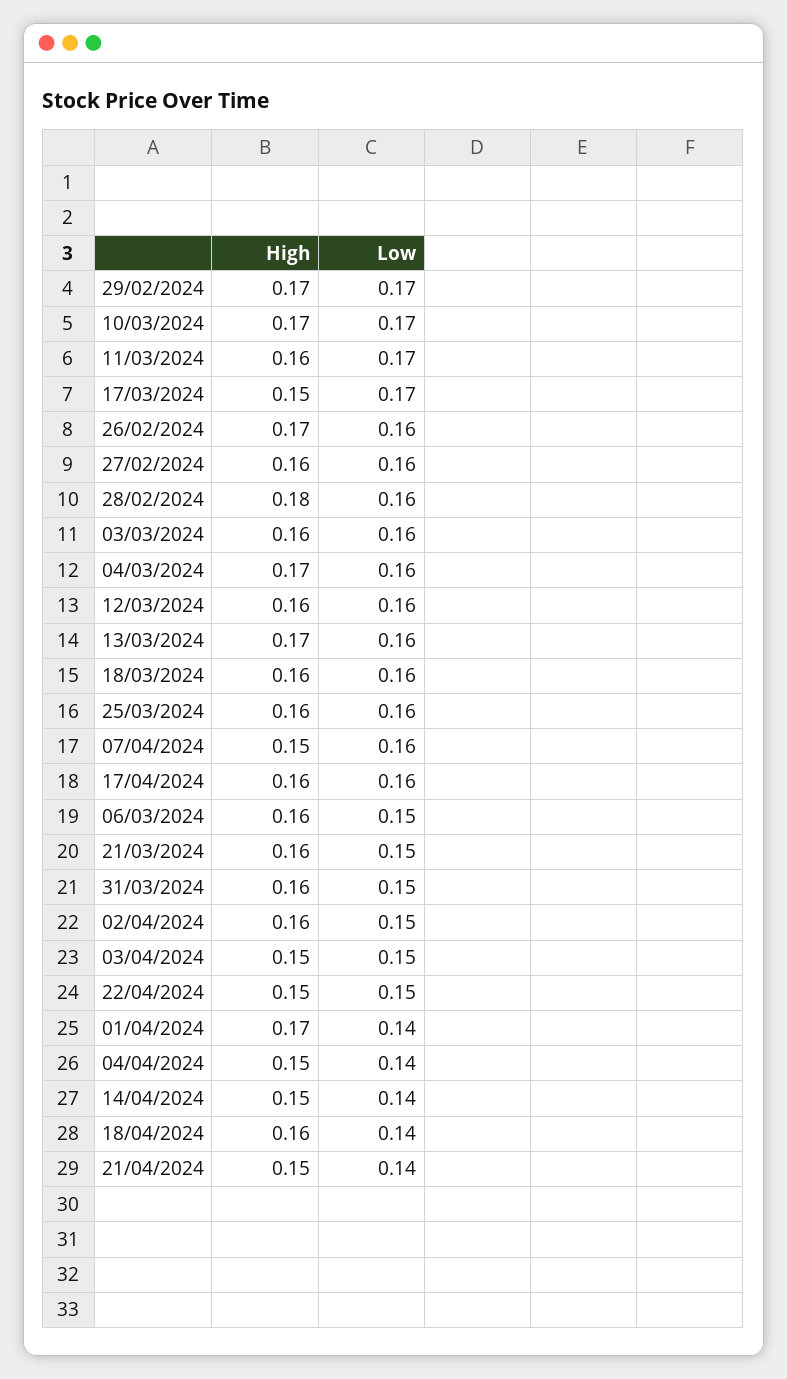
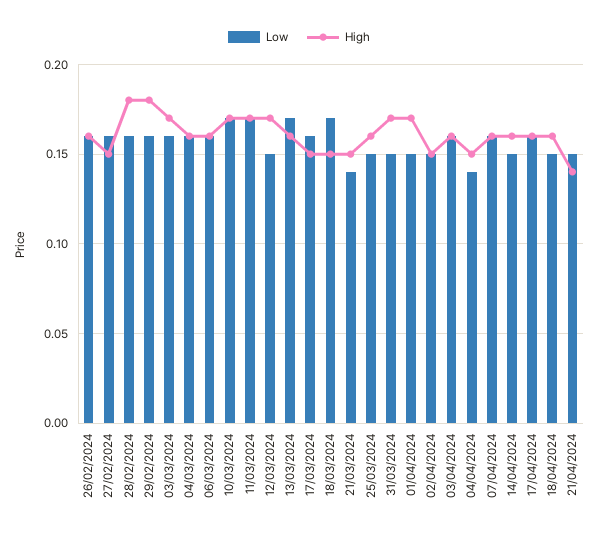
High, 29/02/2024: 0.17 -> 0.18
Low, 29/02/2024: 0.17 -> 0.16
High, 11/03/2024: 0.16 -> 0.17
Low, 17/03/2024: 0.17 -> 0.16
High, 26/02/2024: 0.17 -> 0.16
High, 27/02/2024: 0.16 -> 0.15
High, 03/03/2024: 0.16 -> 0.17
High, 04/03/2024: 0.17 -> 0.16
High, 12/03/2024: 0.16 -> 0.17
Low, 12/03/2024: 0.16 -> 0.15
High, 13/03/2024: 0.17 -> 0.16
Low, 13/03/2024: 0.16 -> 0.17
High, 18/03/2024: 0.16 -> 0.15
Low, 18/03/2024: 0.16 -> 0.17
Low, 25/03/2024: 0.16 -> 0.15
High, 07/04/2024: 0.15 -> 0.16
Low, 06/03/2024: 0.15 -> 0.16
High, 21/03/2024: 0.16 -> 0.15
Low, 21/03/2024: 0.15 -> 0.14
High, 31/03/2024: 0.16 -> 0.17
High, 02/04/2024: 0.16 -> 0.15
High, 03/04/2024: 0.15 -> 0.16
Low, 03/04/2024: 0.15 -> 0.16
High, 22/04/2024: 0.15 -> none
Low, 22/04/2024: 0.15 -> none
Low, 01/04/2024: 0.14 -> 0.15
High, 14/04/2024: 0.15 -> 0.16
Low, 14/04/2024: 0.14 -> 0.15
Low, 18/04/2024: 0.14 -> 0.15
High, 21/04/2024: 0.15 -> 0.14
Low, 21/04/2024: 0.14 -> 0.15

